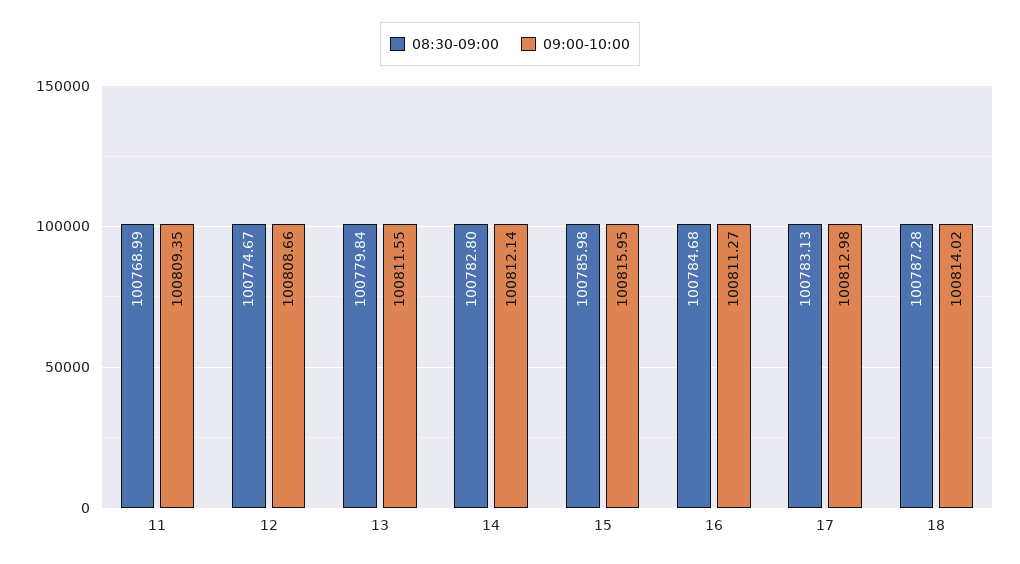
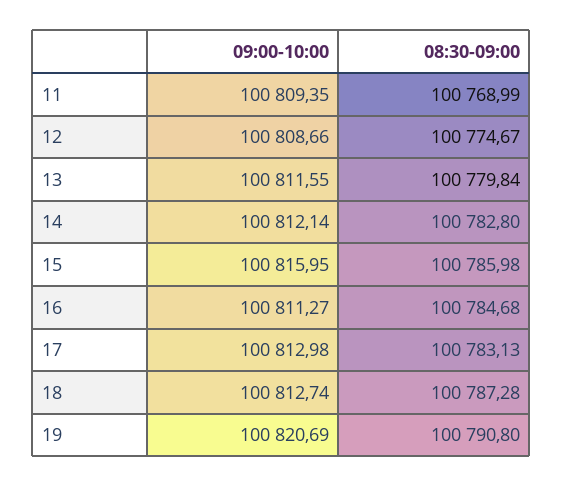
09:00-10:00, 18: 100814.02 -> 100812.74
09:00-10:00, 19: none -> 100820.69
08:30-09:00, 19: none -> 100790.8

